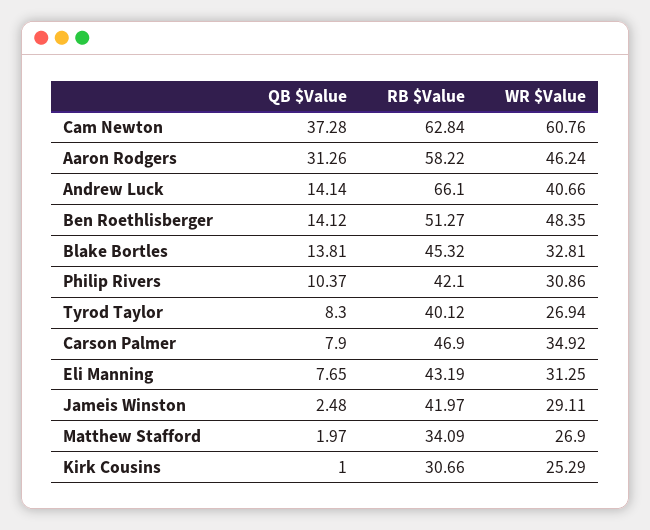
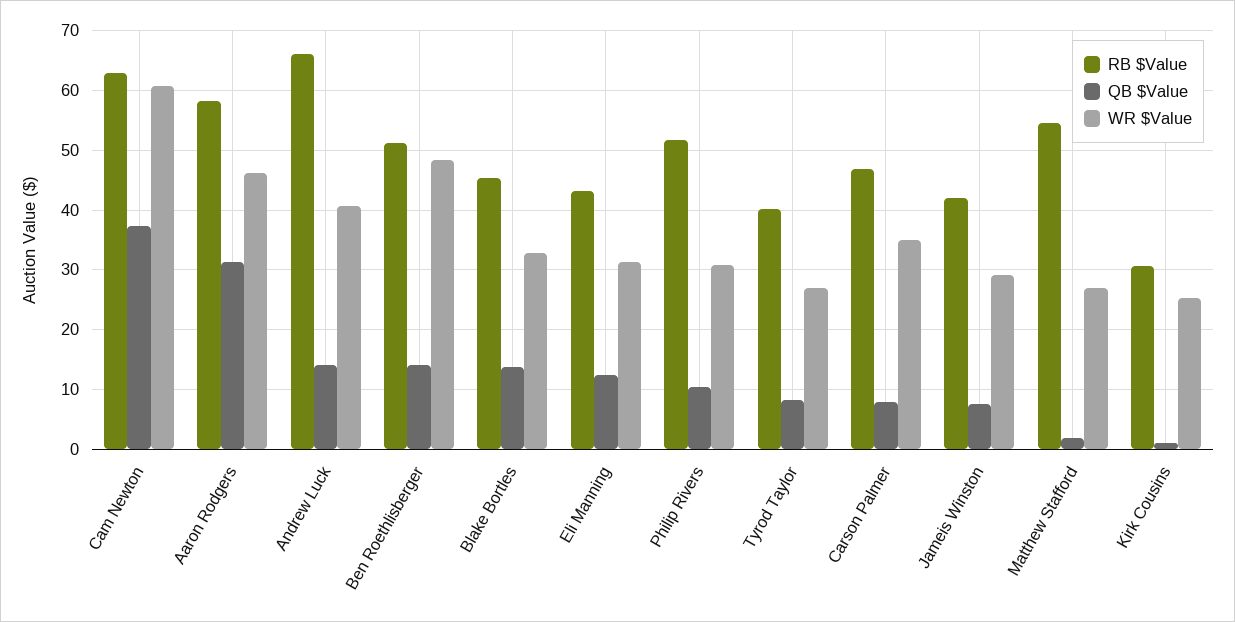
RB $Value, Philip Rivers: 42.1 -> 52
QB $Value, Eli Manning: 7.65 -> 12
QB $Value, Jameis Winston: 2.48 -> 8
RB $Value, Matthew Stafford: 34.09 -> 54

